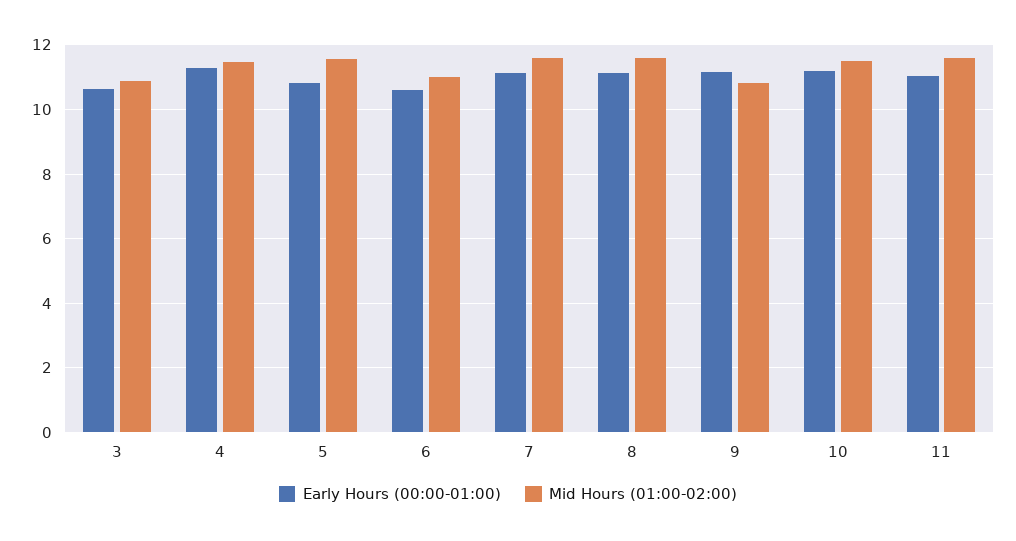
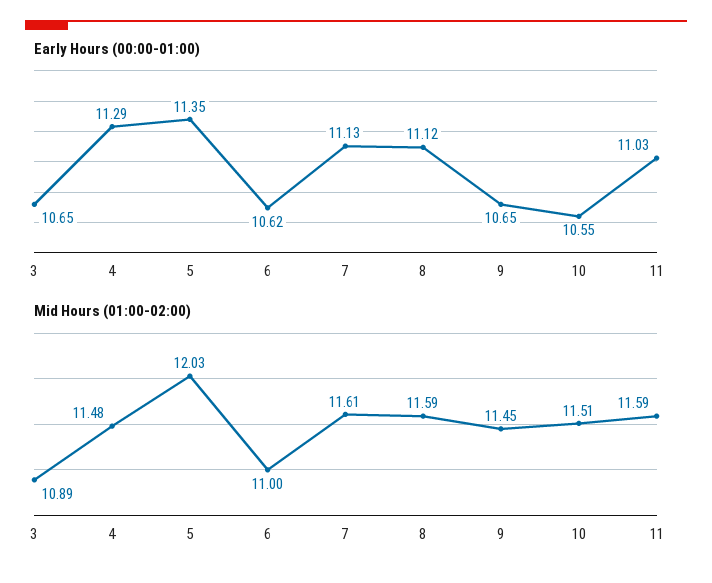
Early Hours (00:00-01:00), 5: 10.8 -> 11.35
Mid Hours (01:00-02:00), 5: 11.6 -> 12.03
Early Hours (00:00-01:00), 9: 11.2 -> 10.65
Mid Hours (01:00-02:00), 9: 10.8 -> 11.45
Early Hours (00:00-01:00), 10: 11.2 -> 10.55

